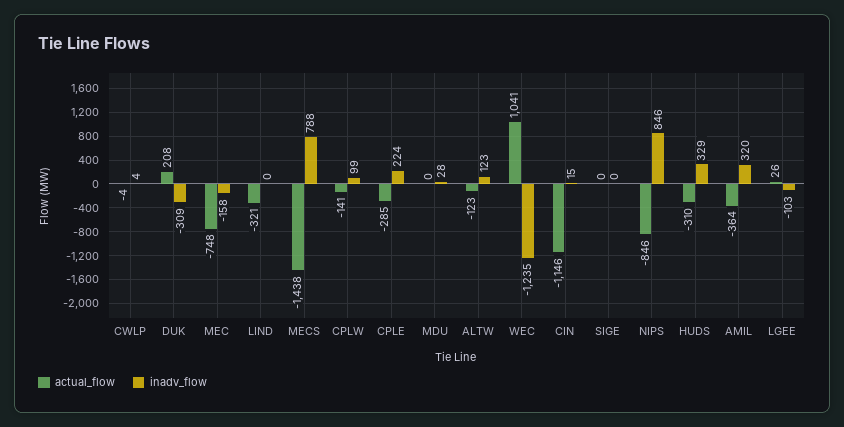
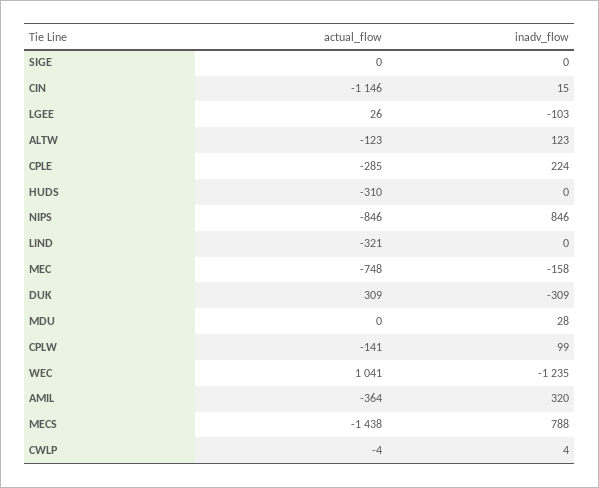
actual_flow, DUK: 208 -> 309
inadv_flow, HUDS: 329 -> 0

